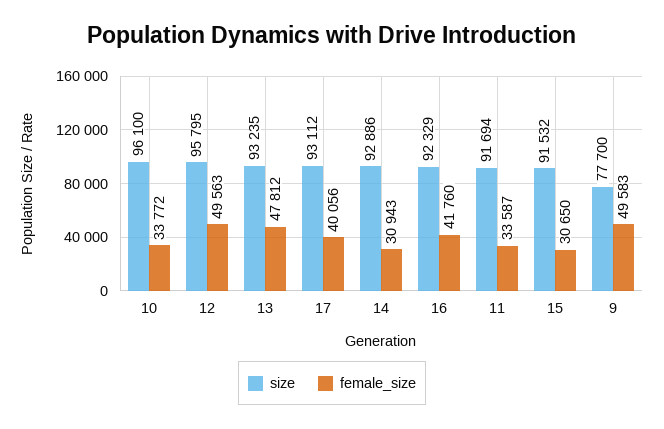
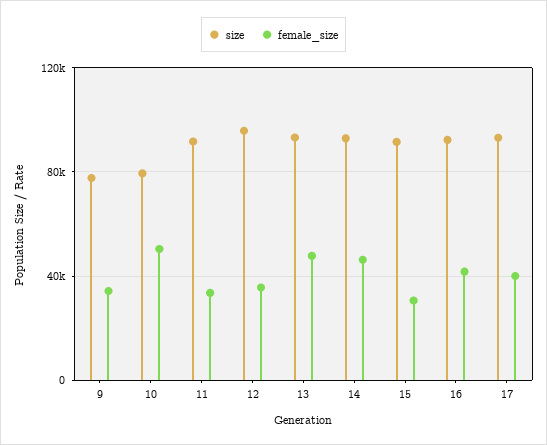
size, 10: 96100 -> 80000
female_size, 10: 33772 -> 50000
female_size, 12: 49563 -> 35000
female_size, 14: 30943 -> 45000
female_size, 9: 49583 -> 35000

